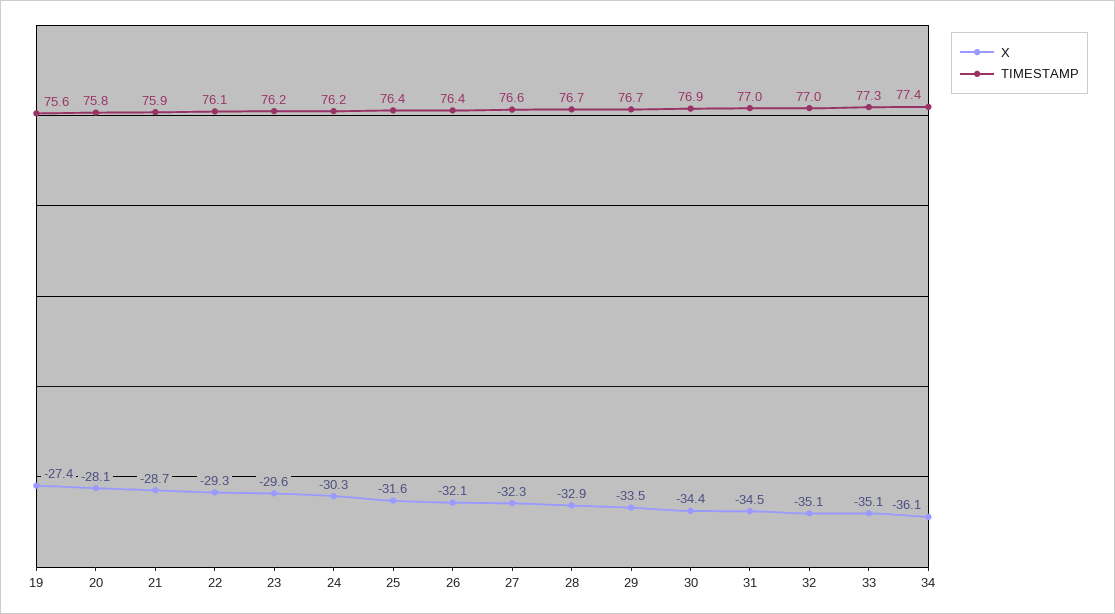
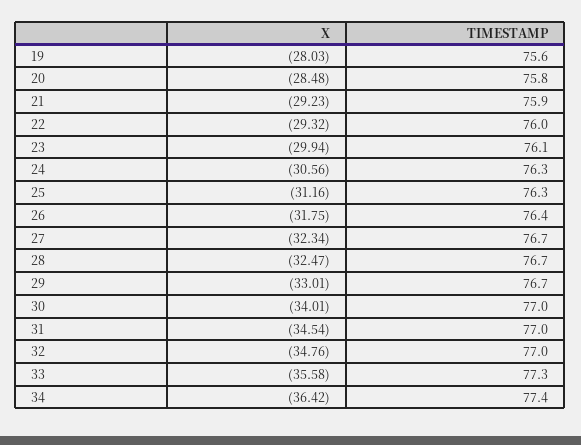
X, 19: -27.4 -> -28.03
X, 20: -28.1 -> -28.48
X, 21: -28.7 -> -29.23
TIMESTAMP, 22: 76.1 -> 76
X, 23: -29.6 -> -29.94
TIMESTAMP, 23: 76.2 -> 76.1
X, 24: -30.3 -> -30.56
TIMESTAMP, 24: 76.2 -> 76.3
X, 25: -31.6 -> -31.16
TIMESTAMP, 25: 76.4 -> 76.3
X, 26: -32.1 -> -31.75
TIMESTAMP, 27: 76.6 -> 76.7
X, 28: -32.9 -> -32.47
X, 29: -33.5 -> -33.01
X, 30: -34.4 -> -34.01
TIMESTAMP, 30: 76.9 -> 77
X, 32: -35.1 -> -34.76
X, 33: -35.1 -> -35.58
X, 34: -36.1 -> -36.42

